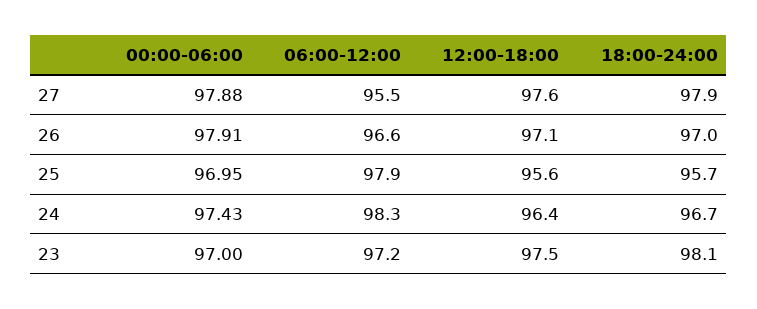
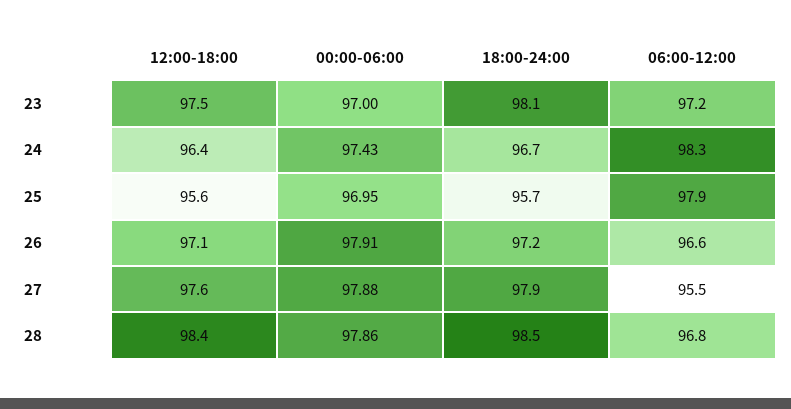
18:00-24:00, 26: 97 -> 97.2
12:00-18:00, 28: none -> 98.4
00:00-06:00, 28: none -> 97.86
18:00-24:00, 28: none -> 98.5
06:00-12:00, 28: none -> 96.8

